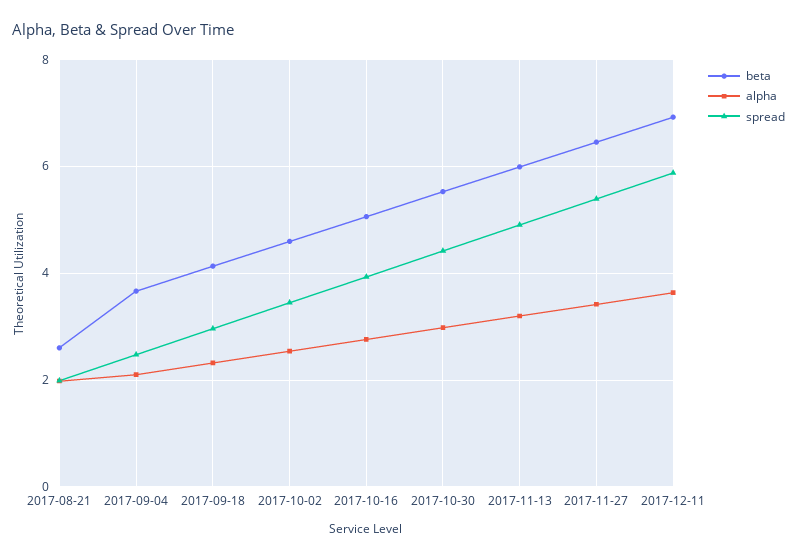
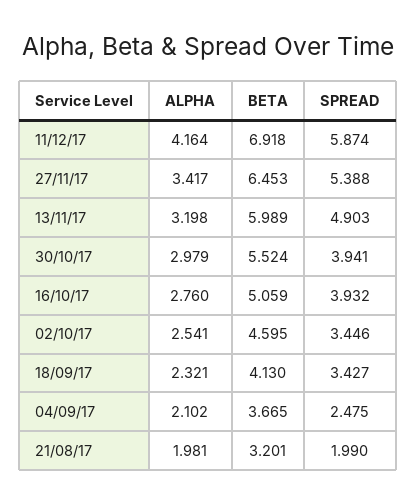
beta, 2017-08-21: 2.6 -> 3.201
spread, 2017-09-18: 3 -> 3.427
spread, 2017-10-30: 4.4 -> 3.941
alpha, 2017-12-11: 3.6 -> 4.164

